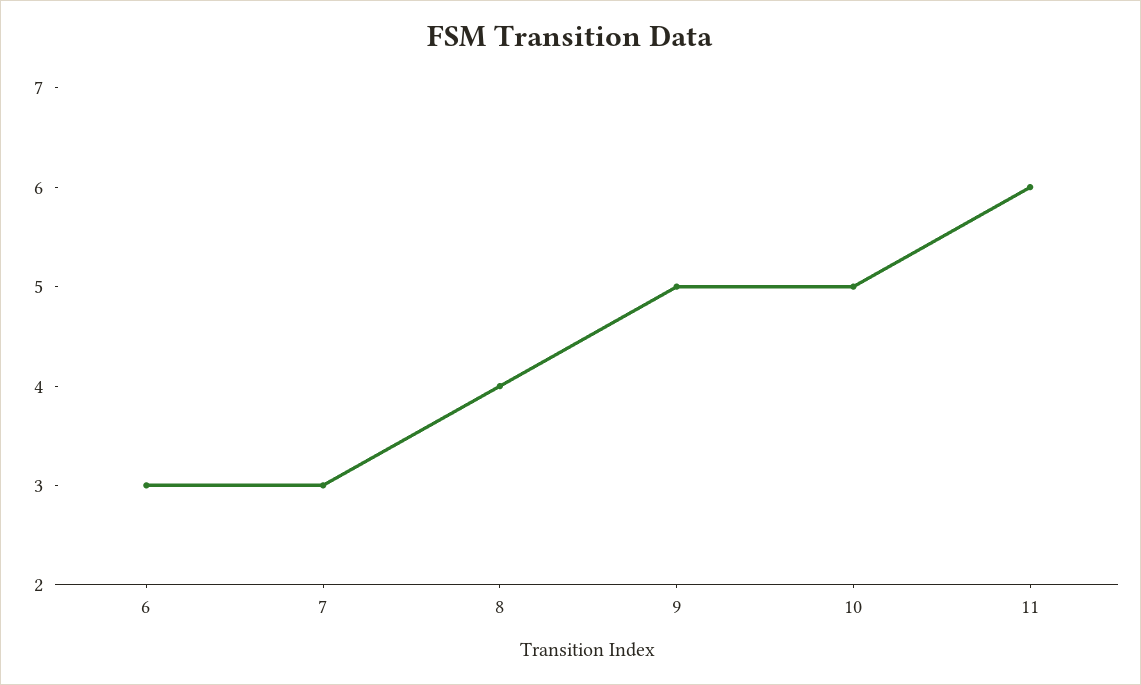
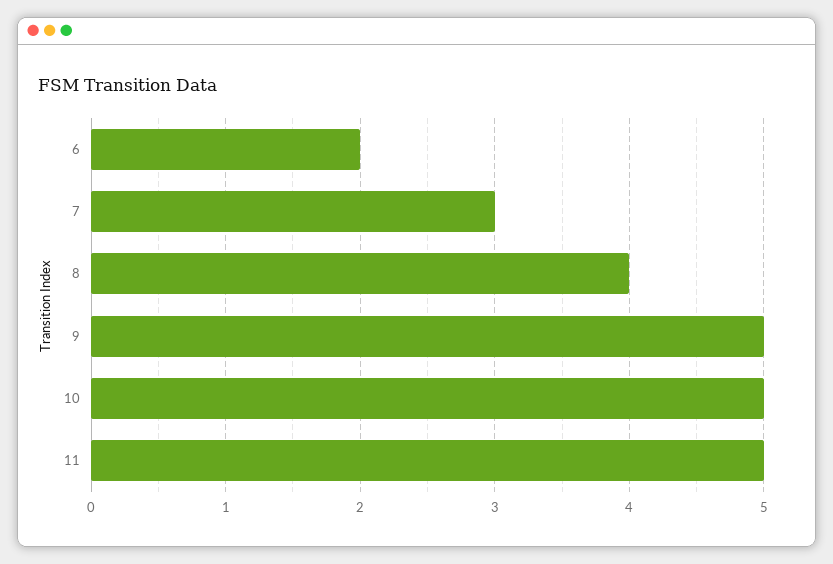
6: 3 -> 2
11: 6 -> 5

